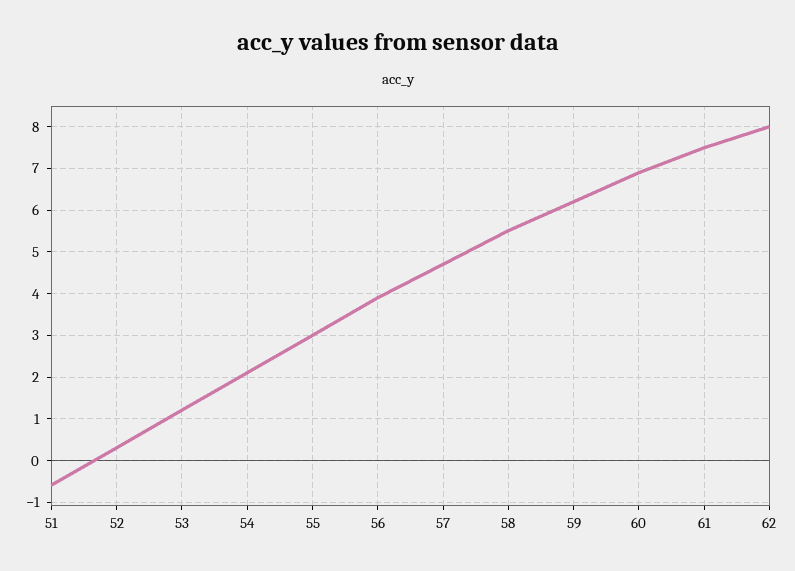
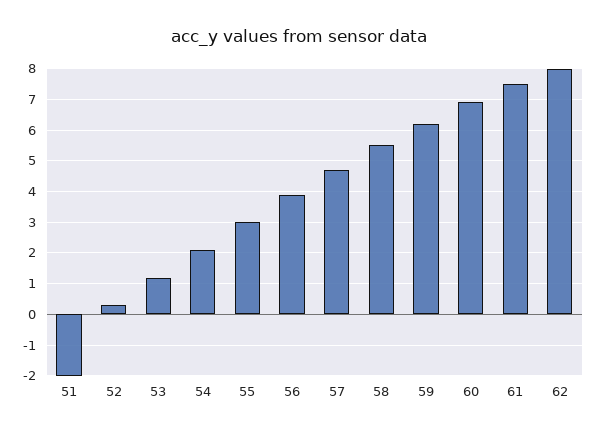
51: -0.5 -> -2

